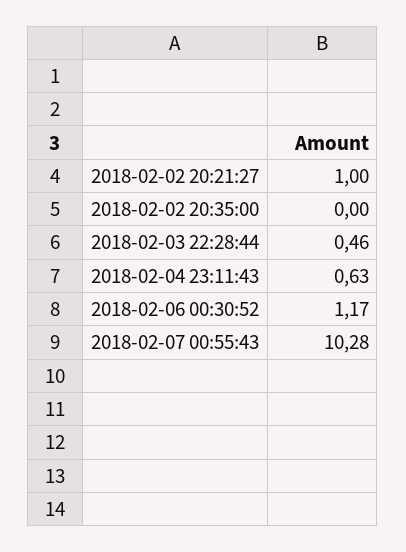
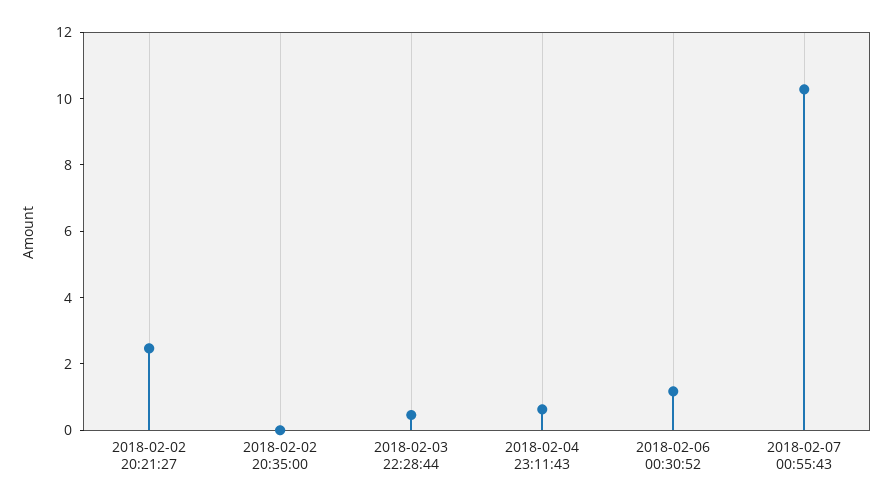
2018-02-02 20:21:27: 1 -> 2.5

